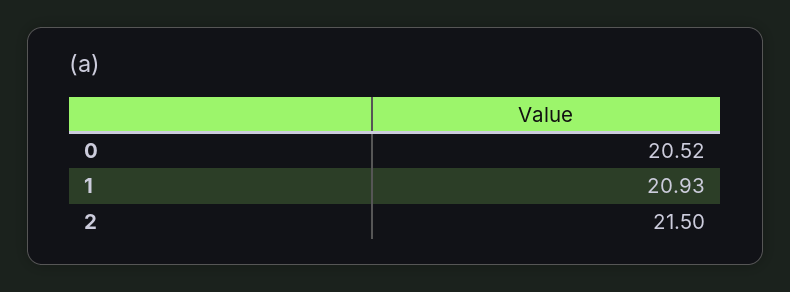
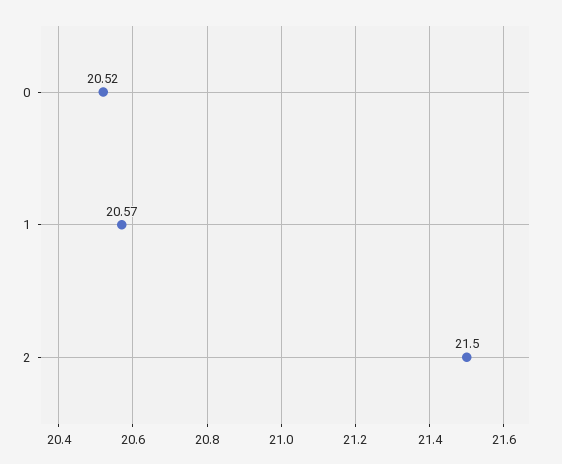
1: 20.93 -> 20.57

